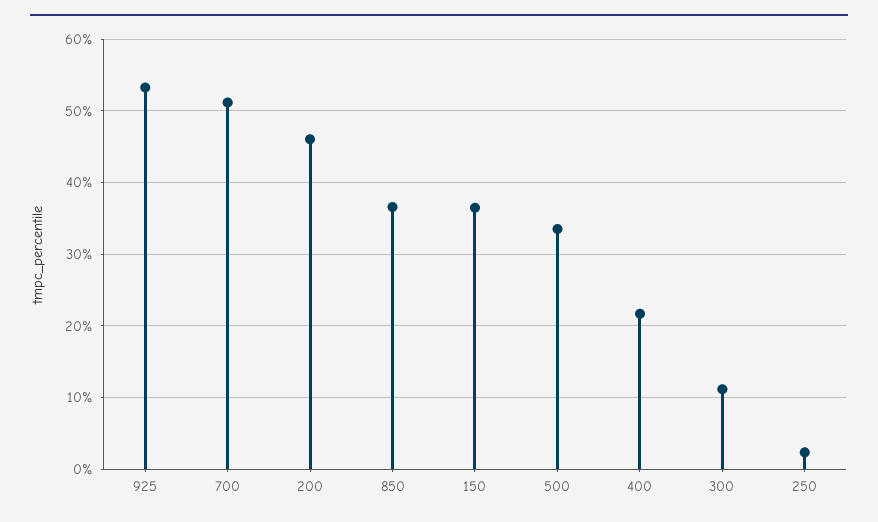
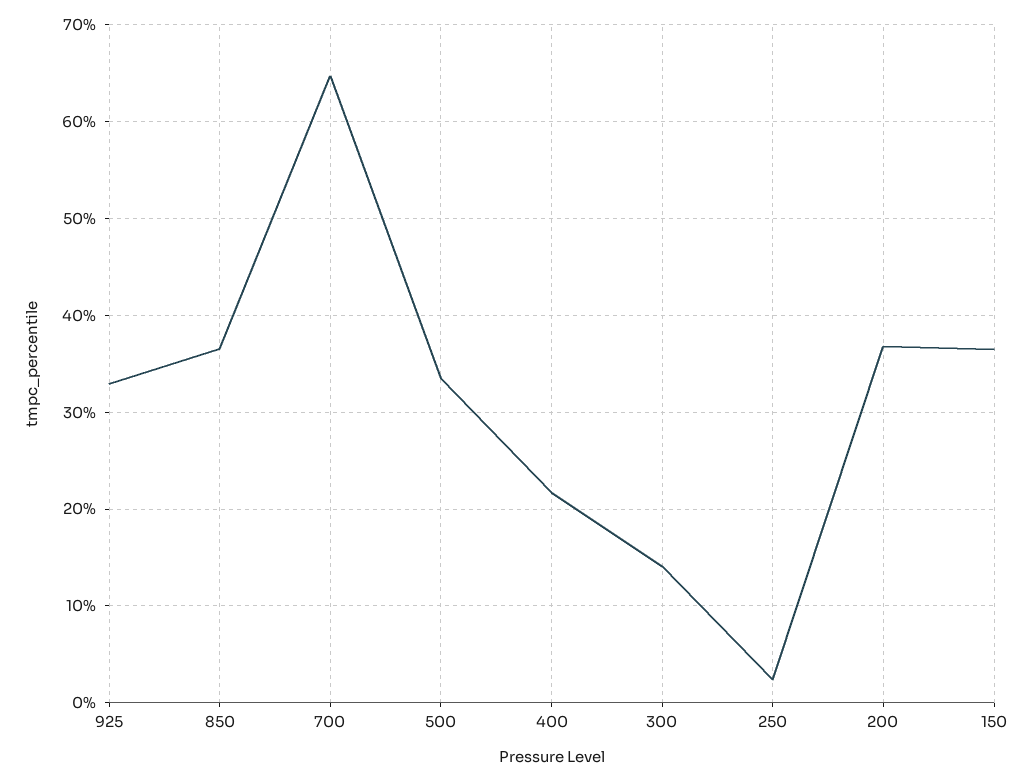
925: 53 -> 33
700: 51 -> 65
200: 46 -> 37
300: 11 -> 14

